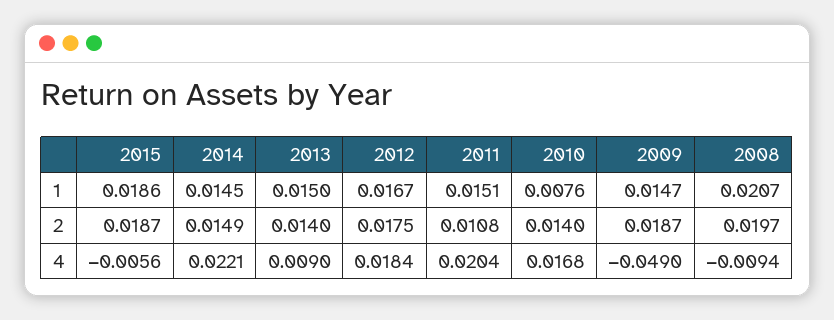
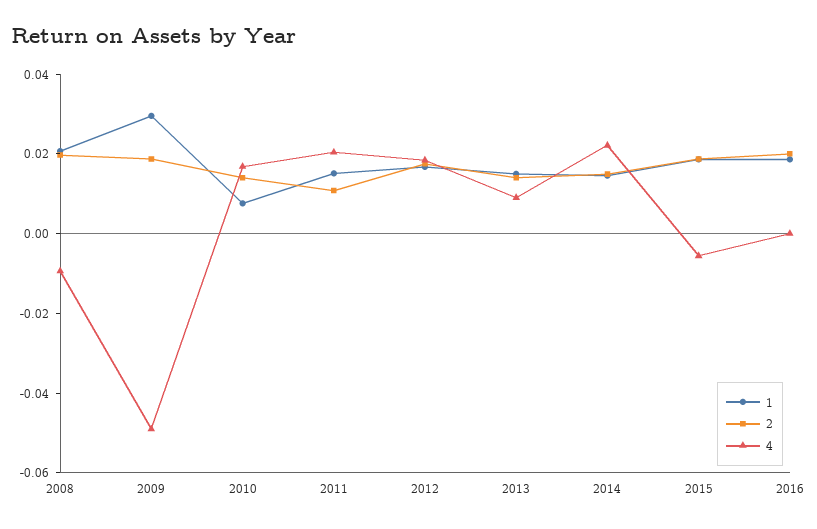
1, 2009: 0.0147 -> 0.03
1, 2016: none -> 0.02
2, 2016: none -> 0.02
4, 2016: none -> 0

